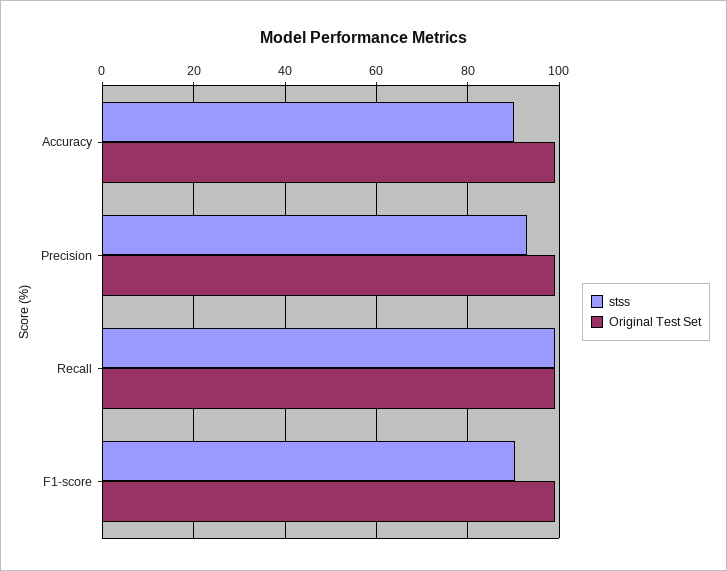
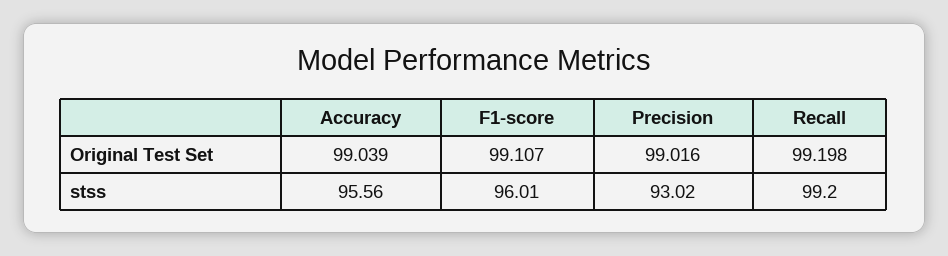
stss, Accuracy: 90 -> 95.56
stss, F1-score: 90 -> 96.01

